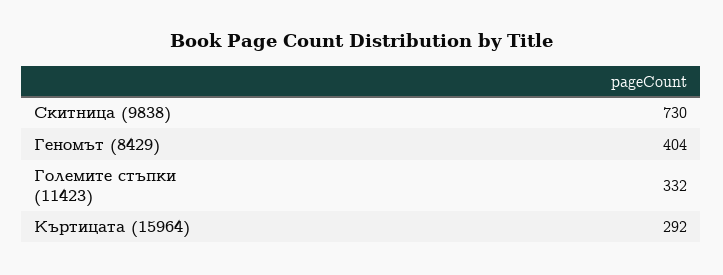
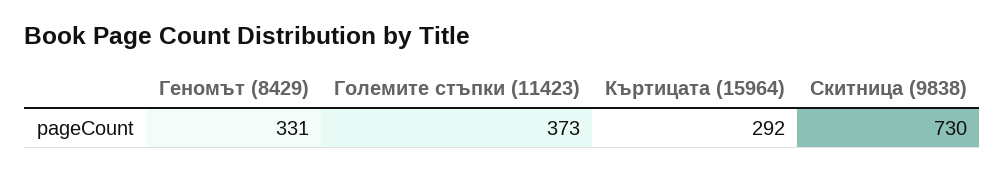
Геномът (8429): 404 -> 331
Големите стъпки (11423): 332 -> 373

